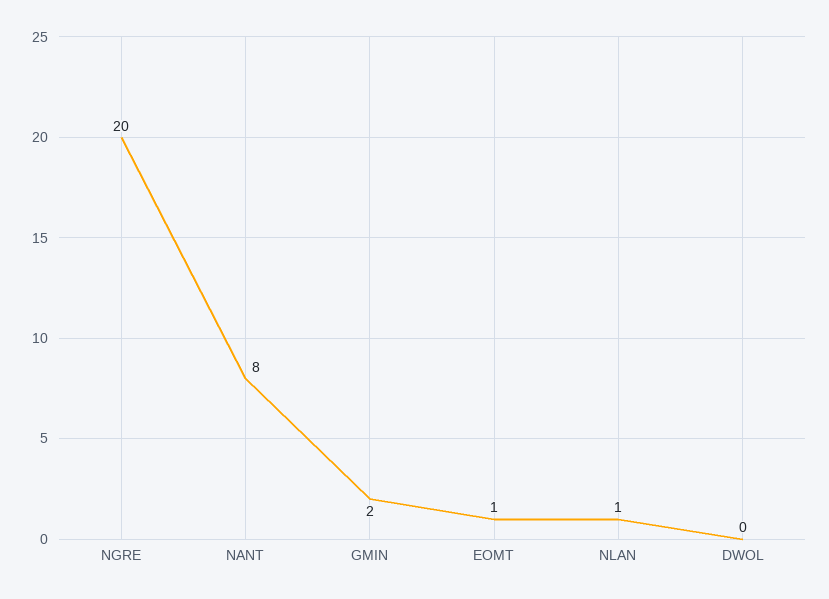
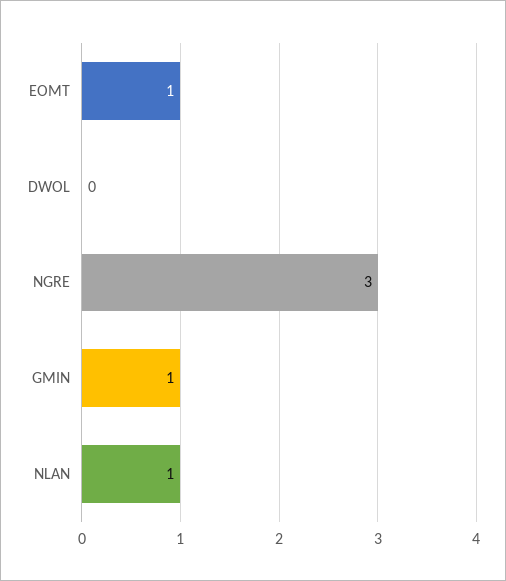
NGRE: 20 -> 3
NANT: 8 -> none
GMIN: 2 -> 1

